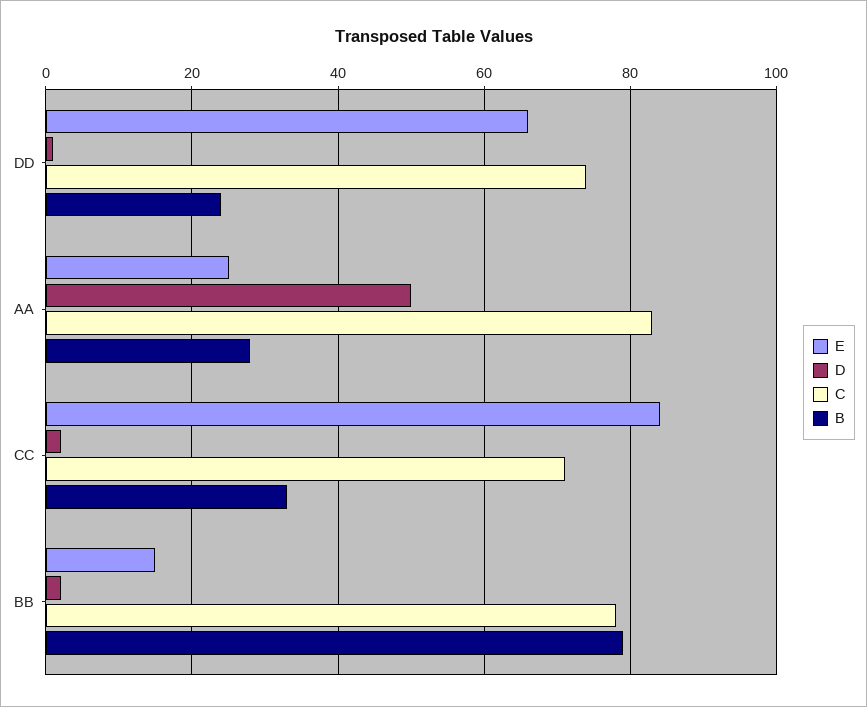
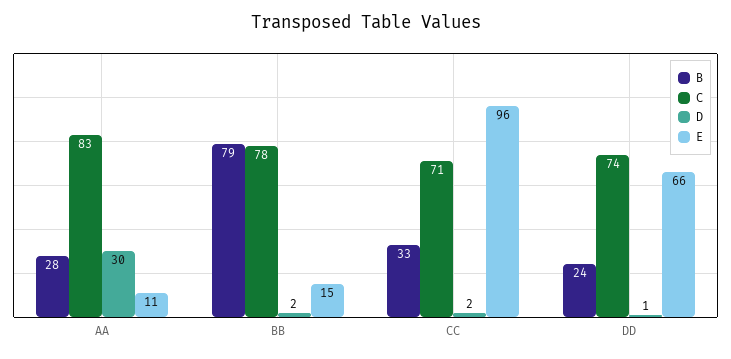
E, AA: 25 -> 11
D, AA: 50 -> 30
E, CC: 85 -> 96

